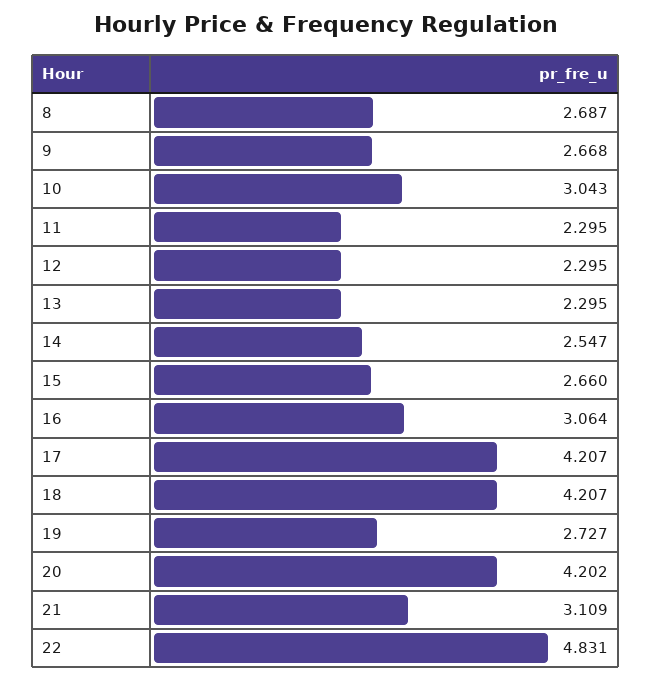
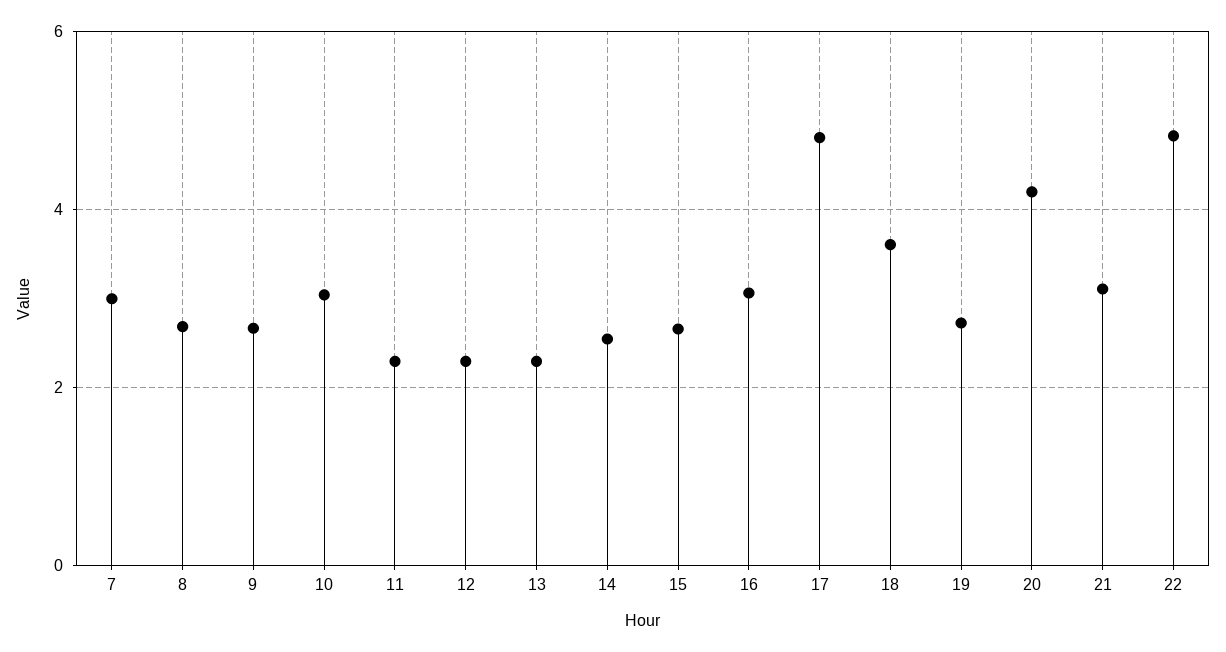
17: 4.207 -> 4.8
18: 4.207 -> 3.6
7: none -> 3

